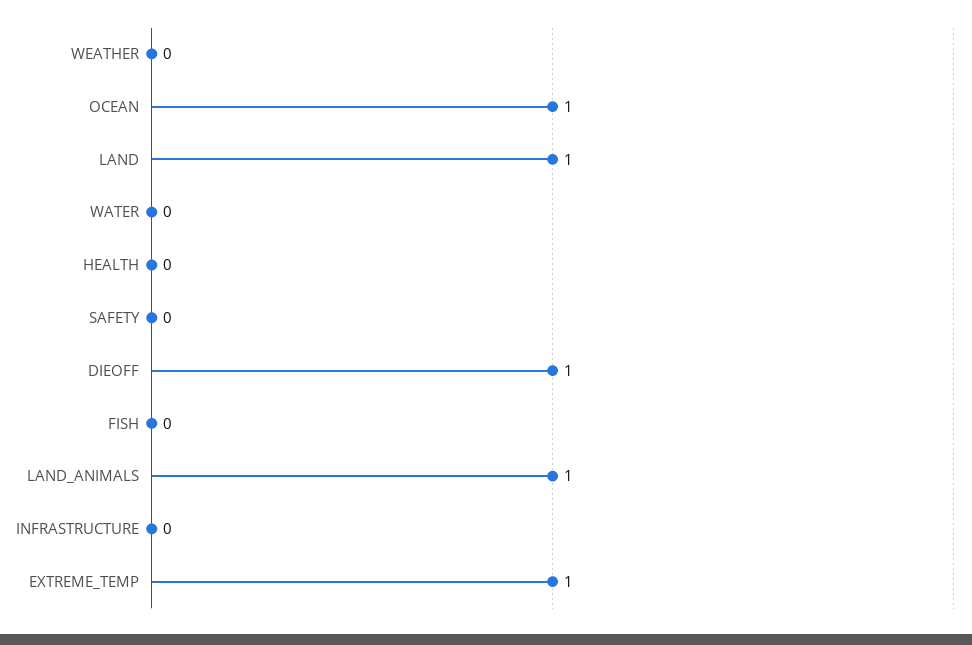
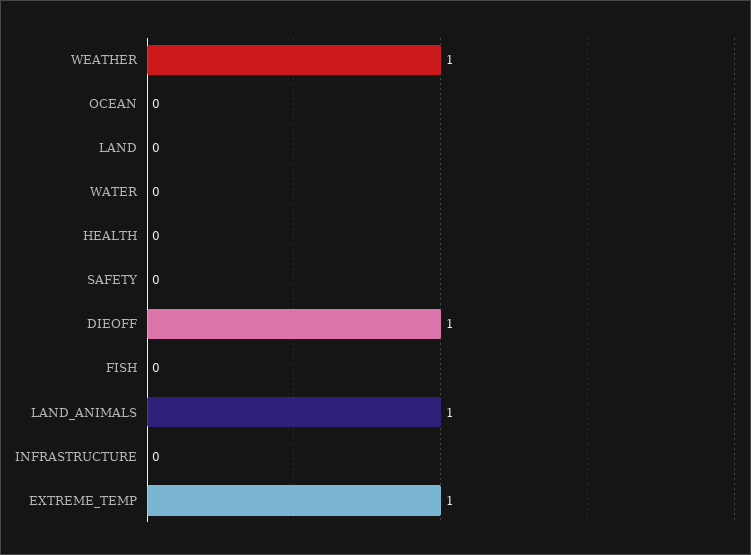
WEATHER: 0 -> 1
OCEAN: 1 -> 0
LAND: 1 -> 0

